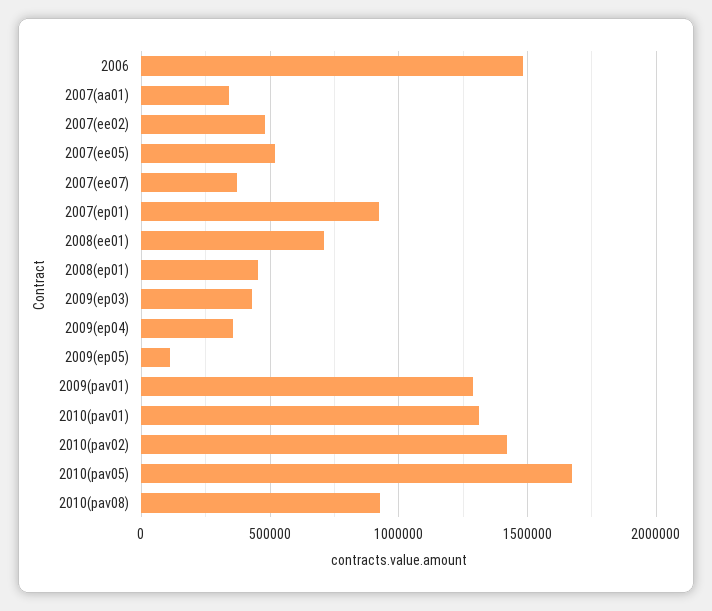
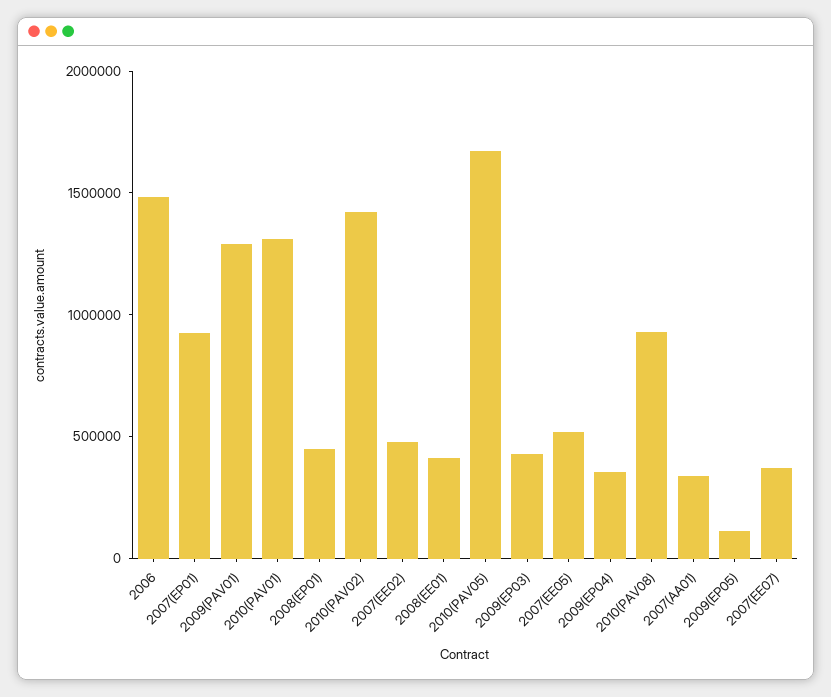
2008(ee01): 700000 -> 400000

